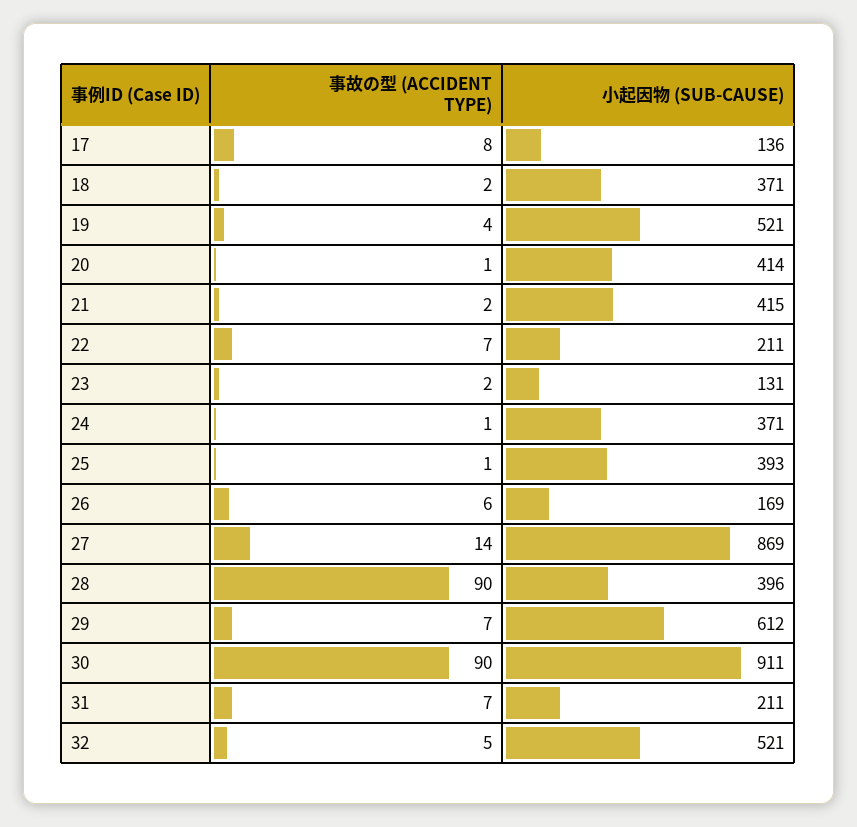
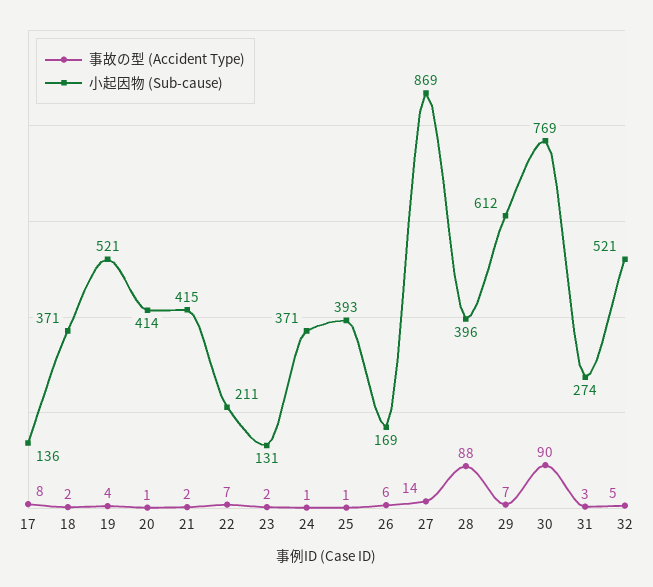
事故の型 (ACCIDENT TYPE), 28: 90 -> 88
小起因物 (SUB-CAUSE), 30: 911 -> 769
事故の型 (ACCIDENT TYPE), 31: 7 -> 3
小起因物 (SUB-CAUSE), 31: 211 -> 274

